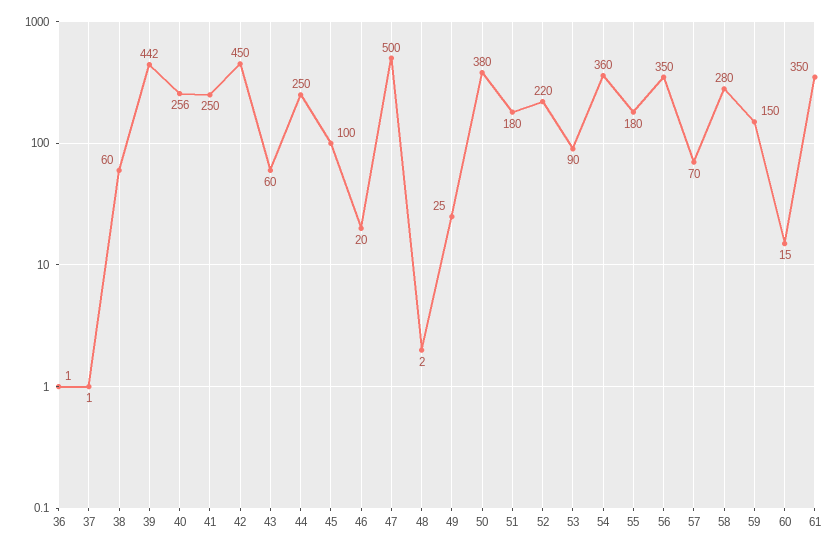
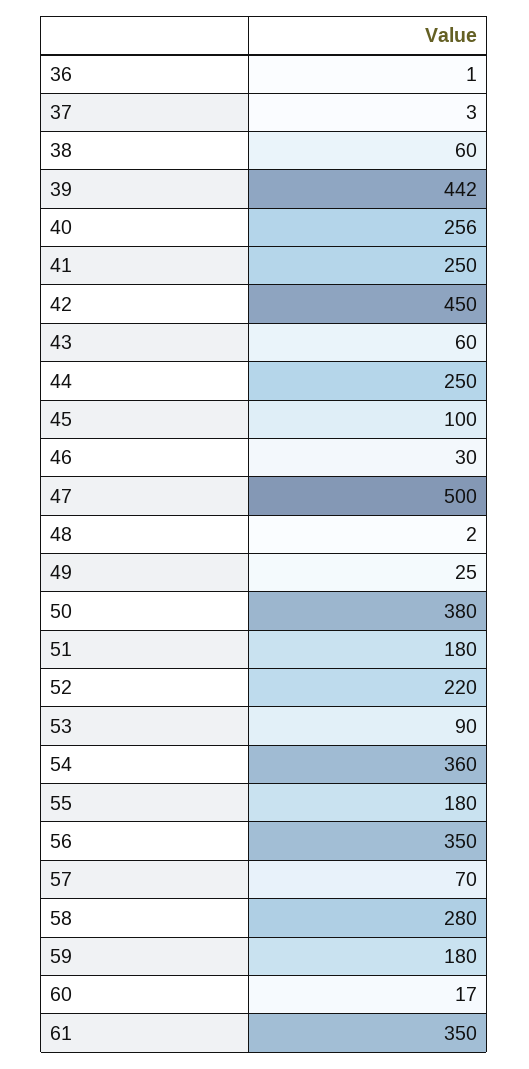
37: 1 -> 3
46: 20 -> 30
59: 150 -> 180
60: 15 -> 17

